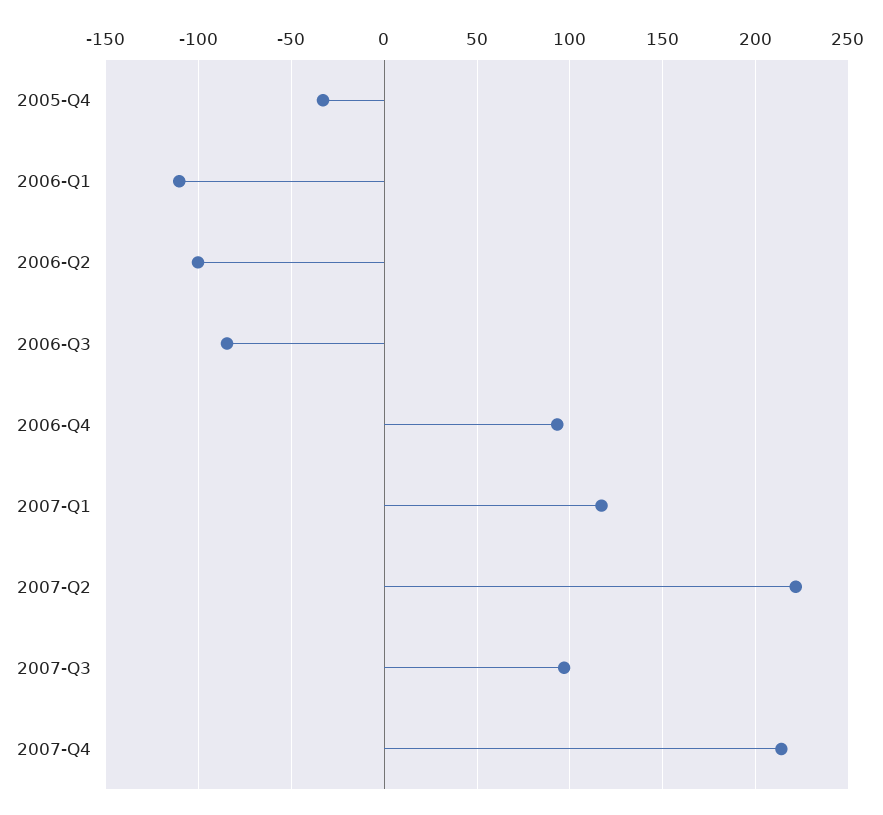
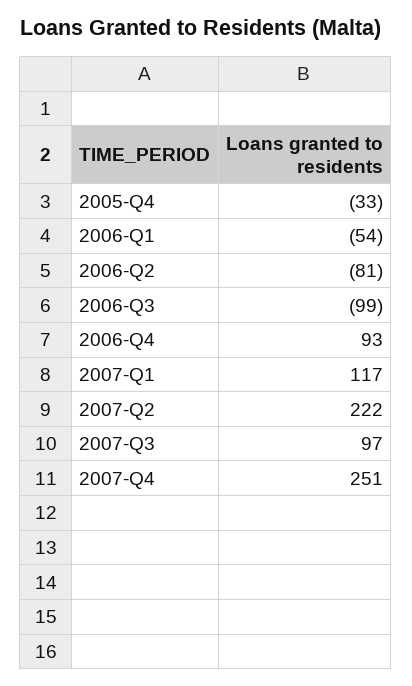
2006-Q1: -110 -> -54
2006-Q2: -100 -> -81
2006-Q3: -85 -> -99
2007-Q4: 215 -> 251

